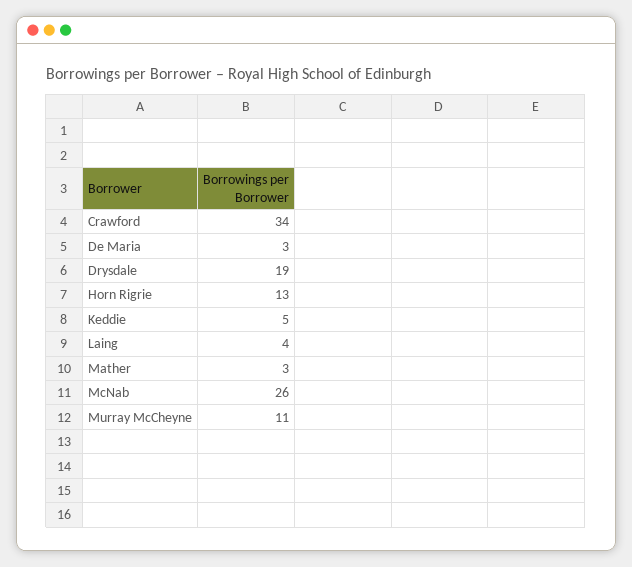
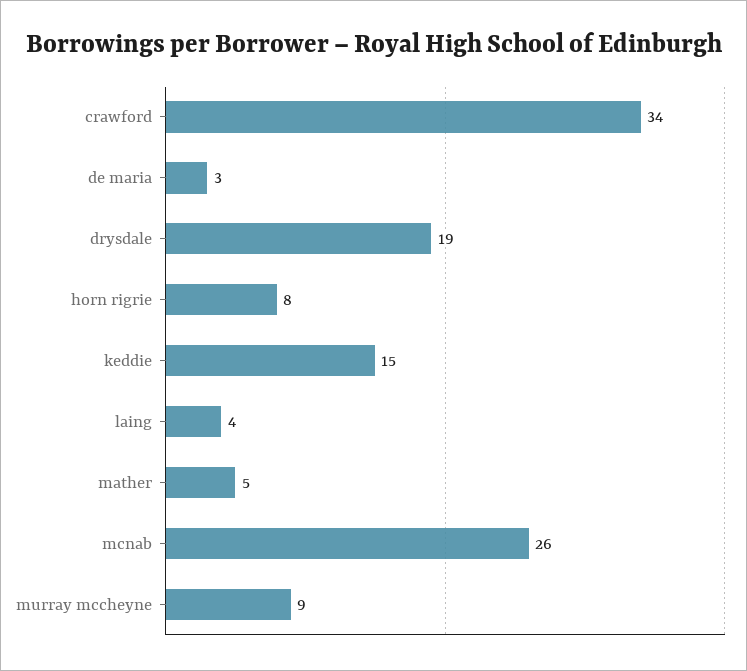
Horn Rigrie: 13 -> 8
Keddie: 5 -> 15
Mather: 3 -> 5
Murray McCheyne: 11 -> 9

